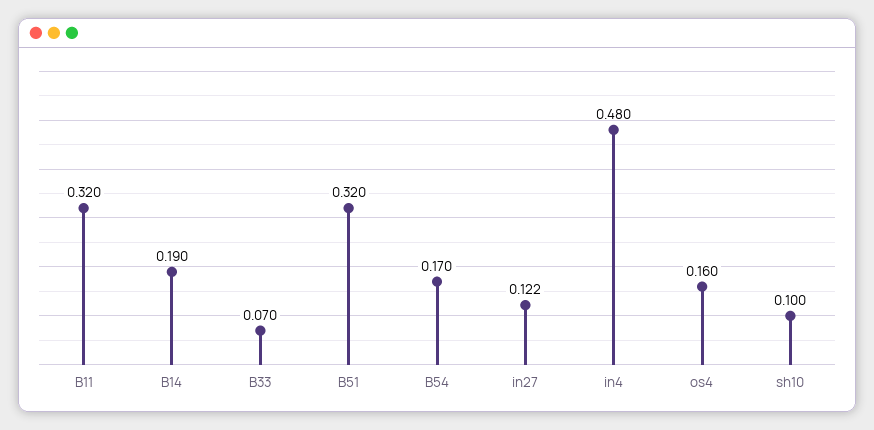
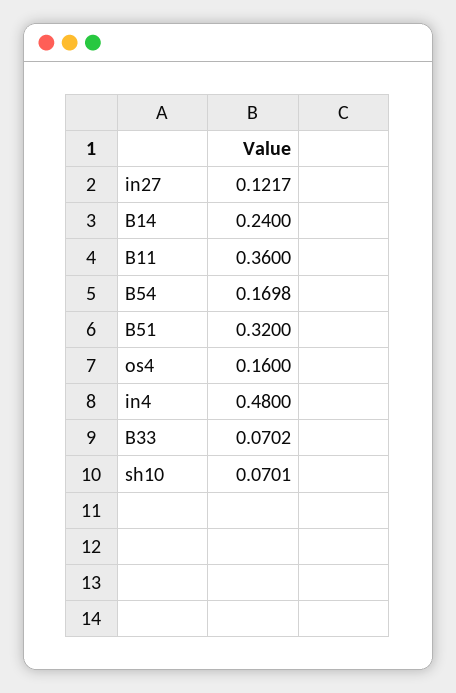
B11: 0.32 -> 0.36
B14: 0.19 -> 0.24
sh10: 0.1 -> 0.0701

